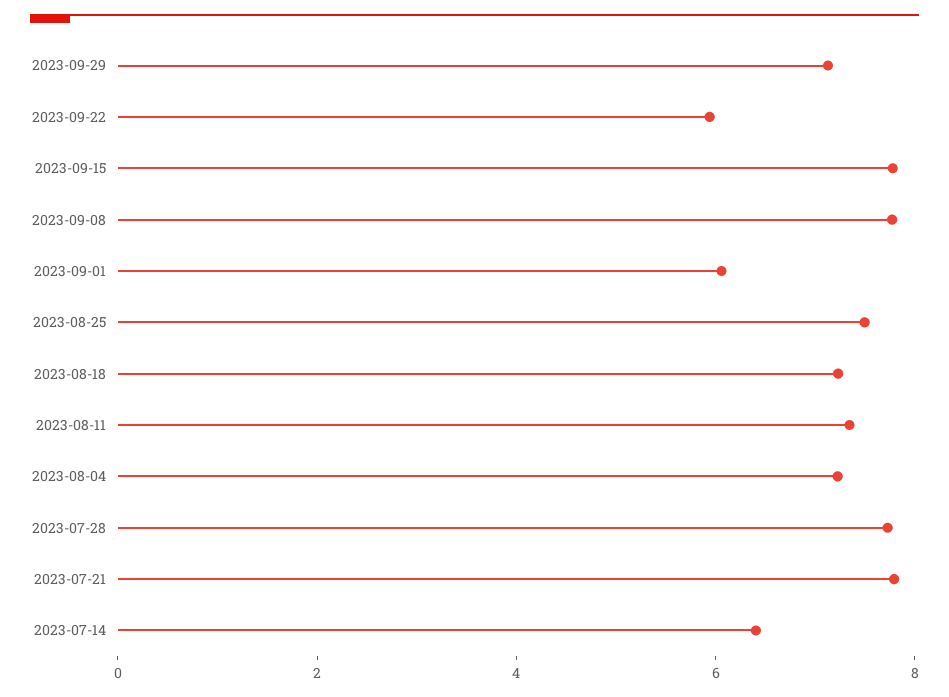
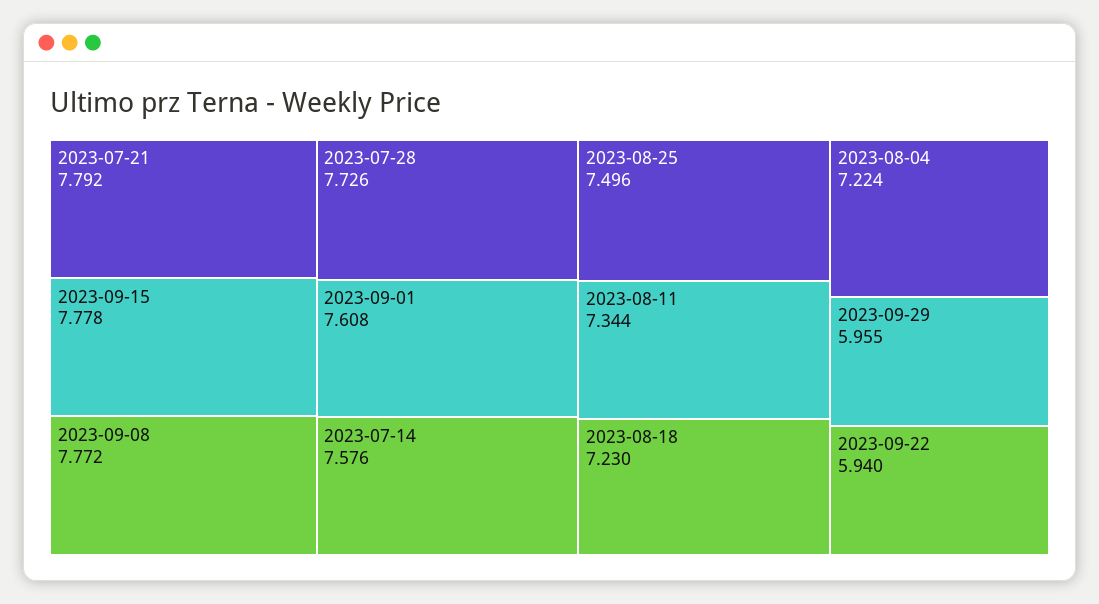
2023-09-29: 7 -> 5.955
2023-09-01: 6 -> 7.608
2023-07-14: 6.5 -> 7.576

